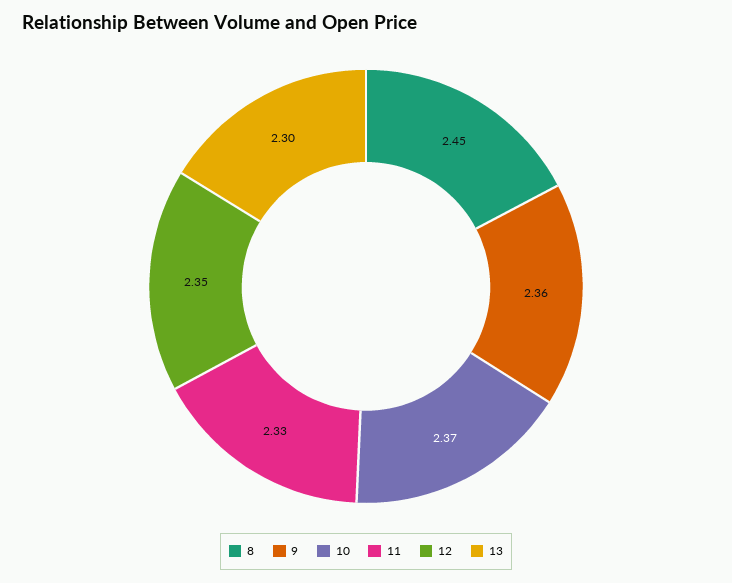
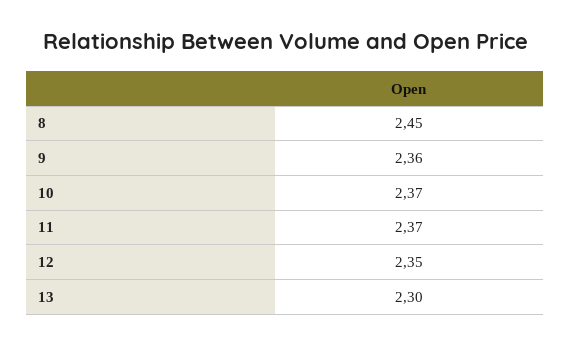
11: 2.33 -> 2.37

